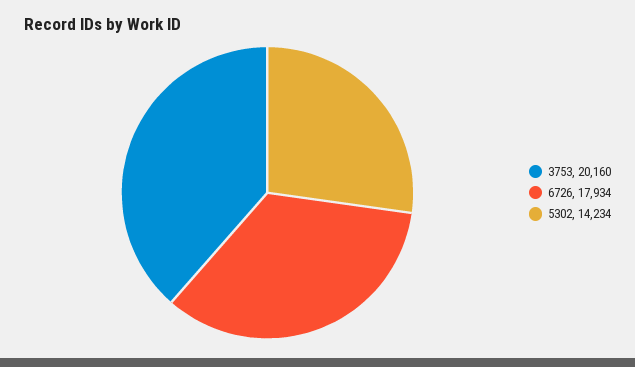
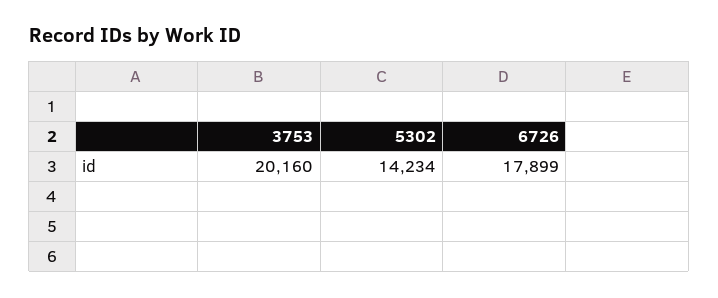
6726: 17934 -> 17899

